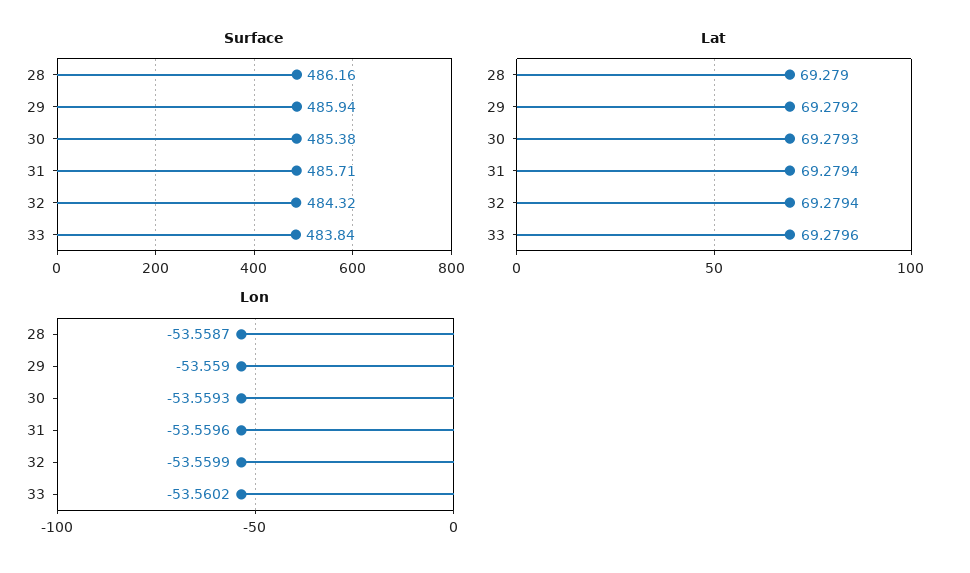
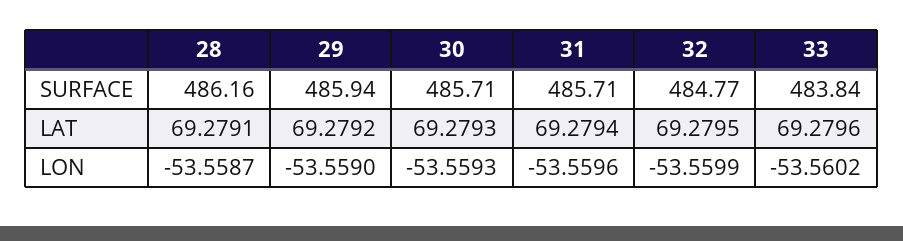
Surface, 30: 485.38 -> 485.71
Surface, 32: 484.32 -> 484.77
Lat, 28: 69.279 -> 69.2791
Lat, 32: 69.2794 -> 69.2795

